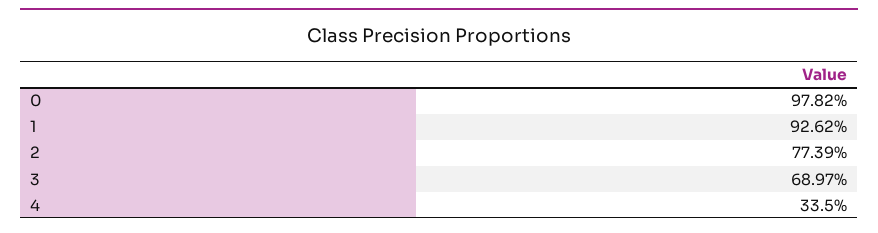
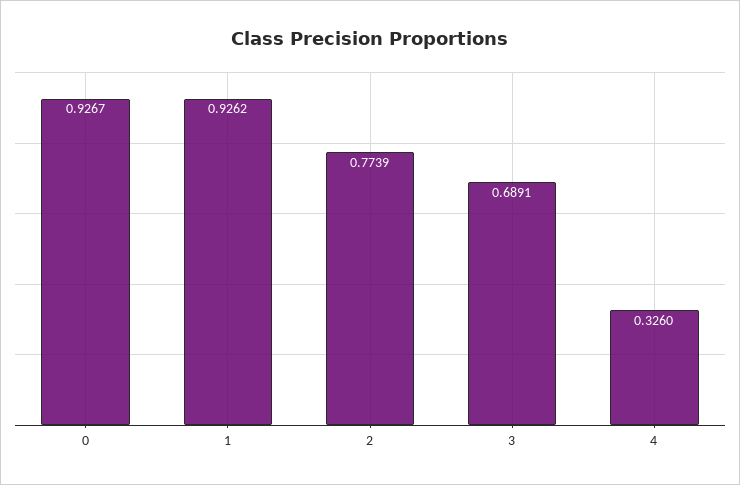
0: 0.9782 -> 0.9267
3: 0.6897 -> 0.6891
4: 0.335 -> 0.326

